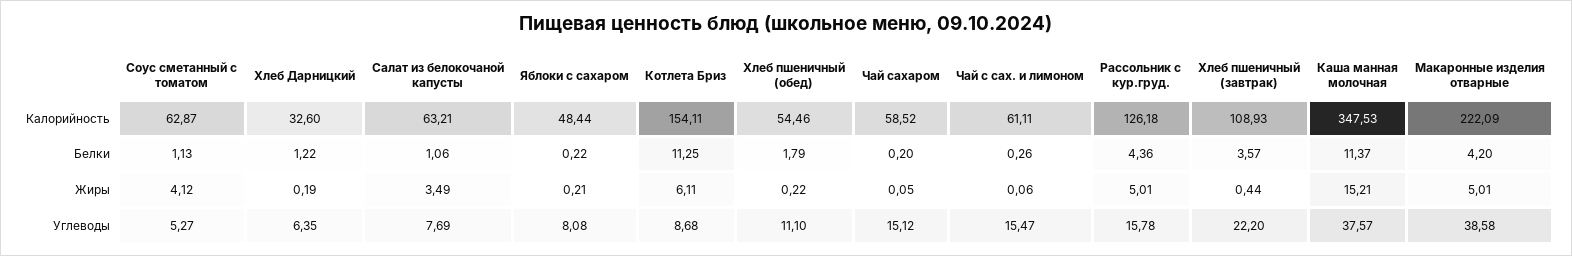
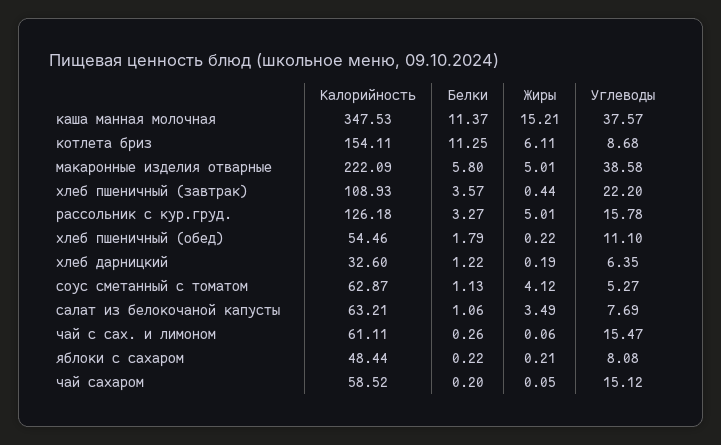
Рассольник с кур.груд., Белки: 4.36 -> 3.27
Макаронные изделия отварные, Белки: 4.2 -> 5.8

